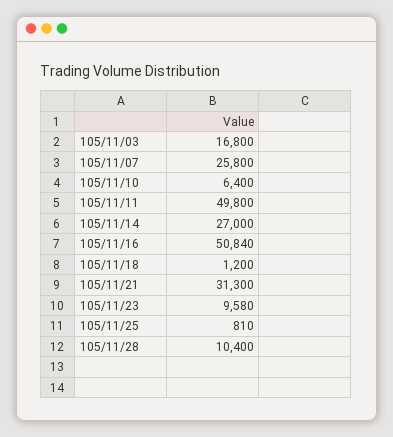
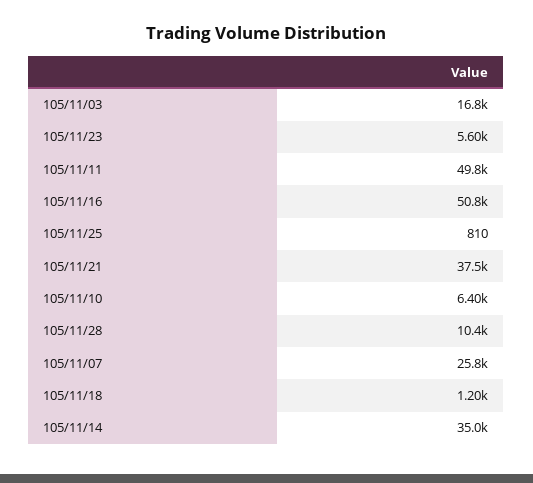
105/11/14: 27000 -> 35000
105/11/21: 31300 -> 37500
105/11/23: 9580 -> 5600

